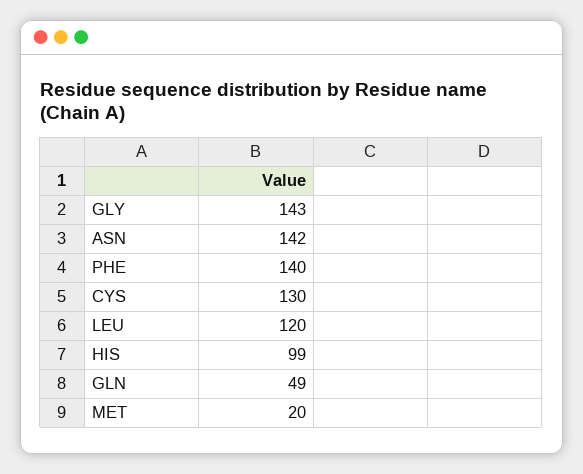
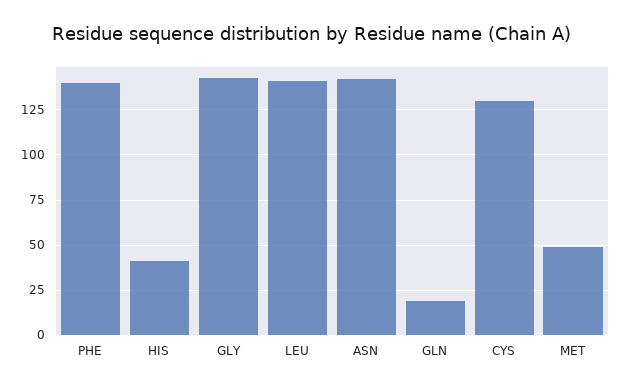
LEU: 120 -> 140
HIS: 99 -> 40
GLN: 49 -> 20
MET: 20 -> 50

